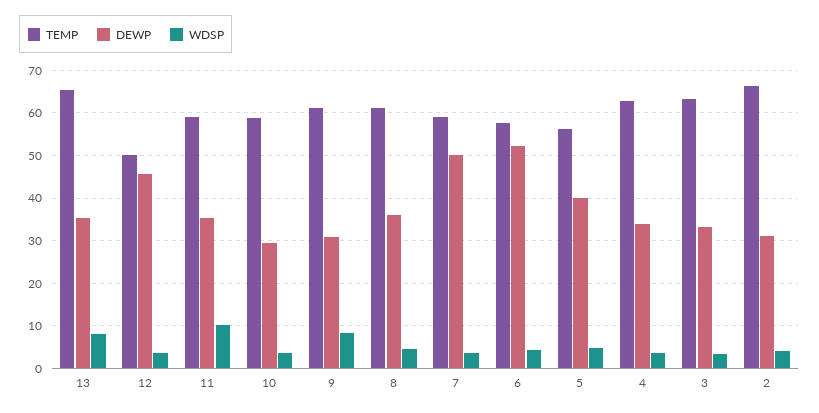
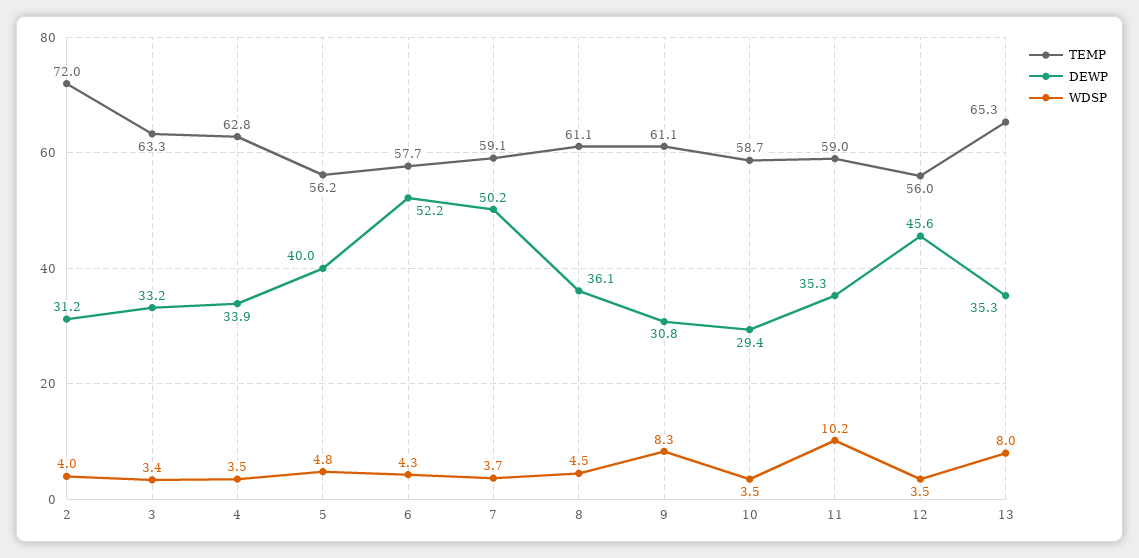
TEMP, 12: 50 -> 56
TEMP, 2: 66 -> 72

